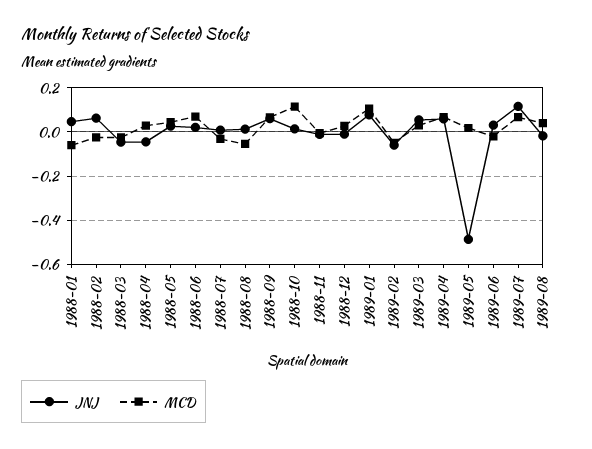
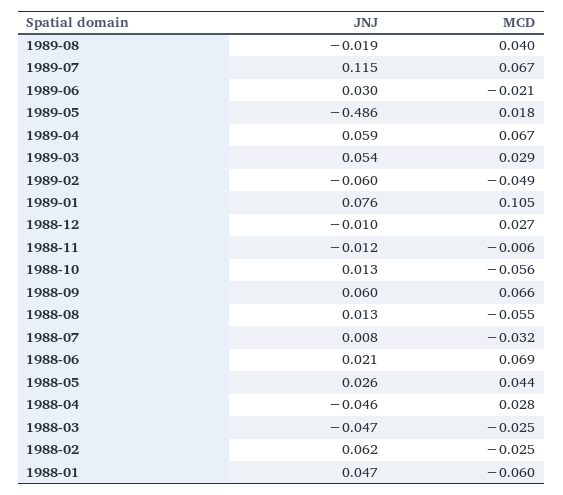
MCD, 1988-10: 0.1 -> -0.056

